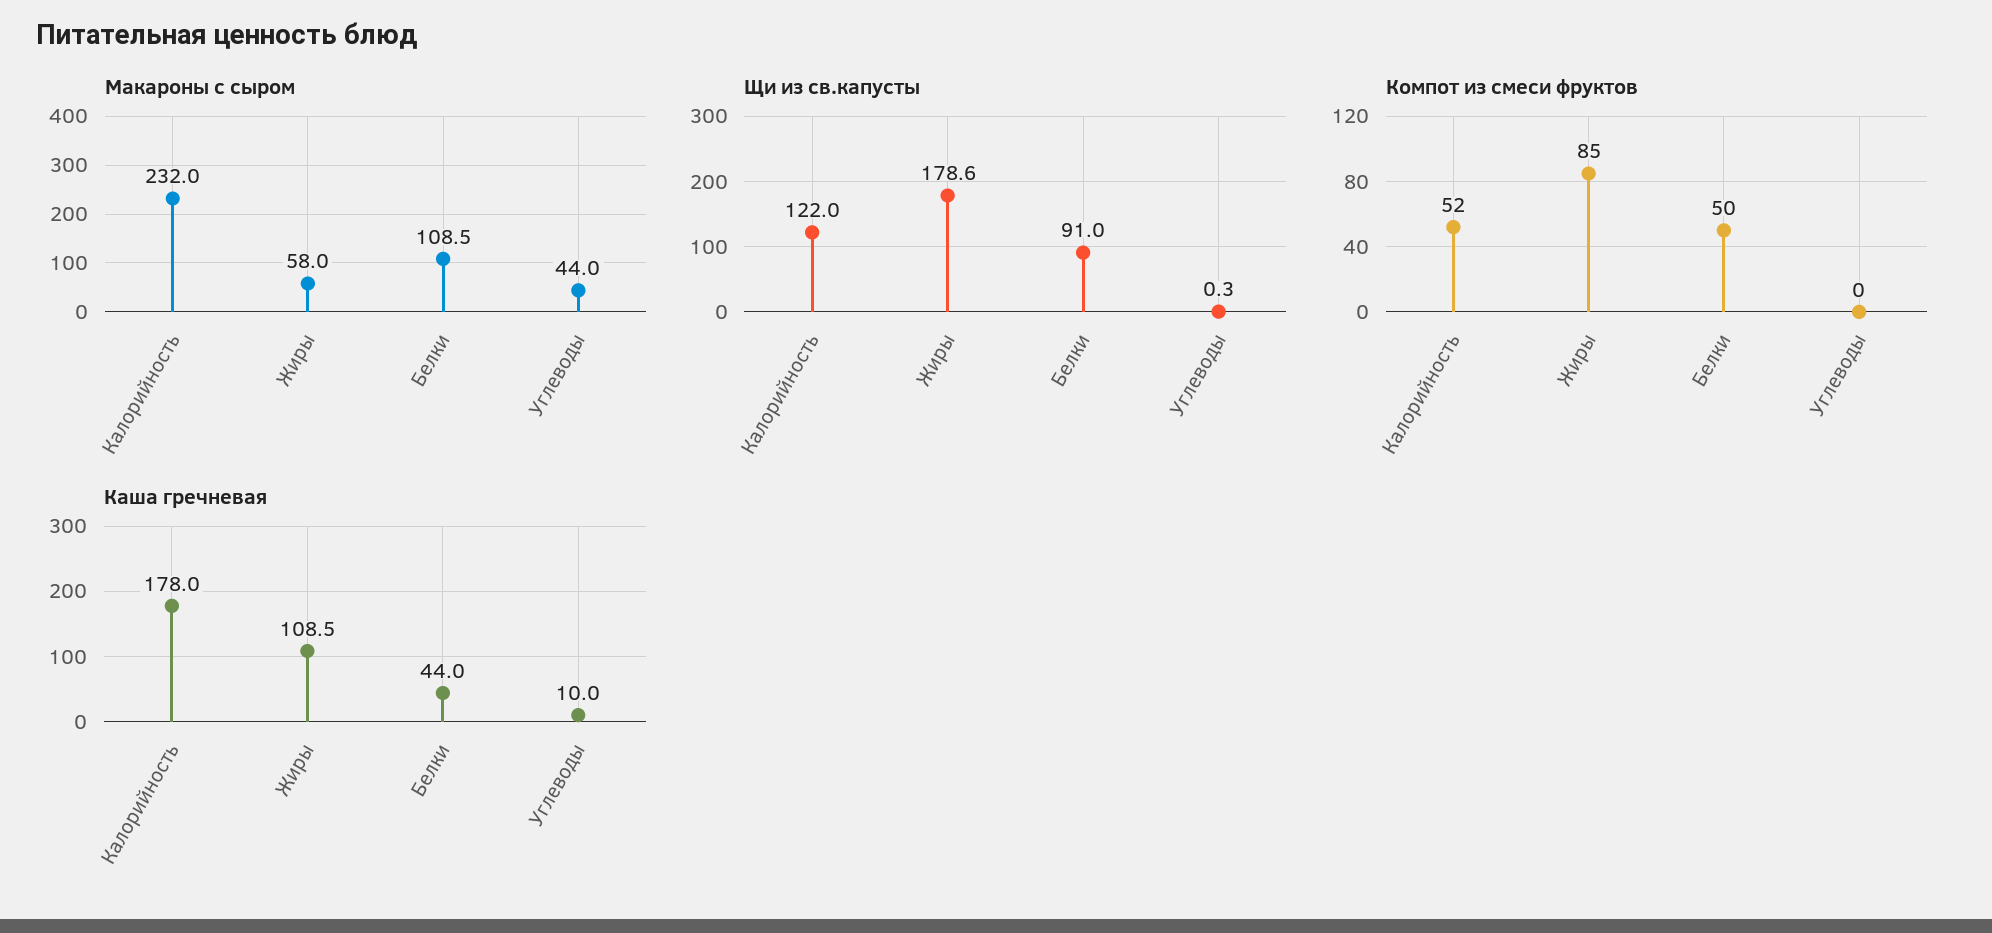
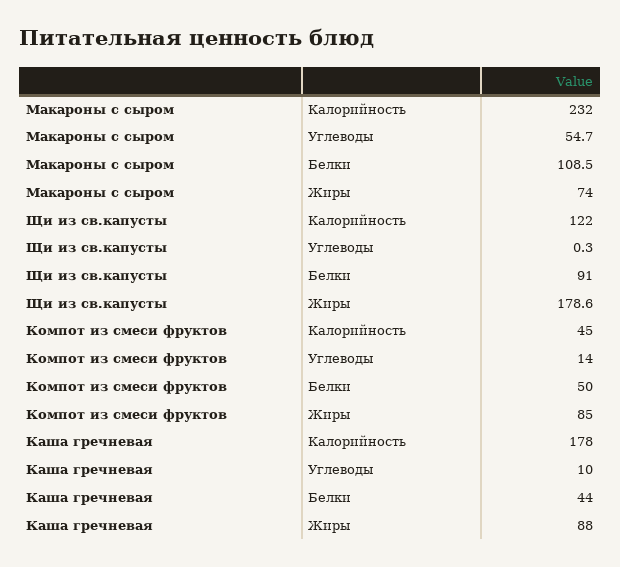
Макароны с сыром, Жиры: 58 -> 74
Макароны с сыром, Углеводы: 44 -> 54.7
Компот из смеси фруктов, Калорийность: 52 -> 45
Компот из смеси фруктов, Углеводы: 0 -> 14
Каша гречневая, Жиры: 108.5 -> 88

